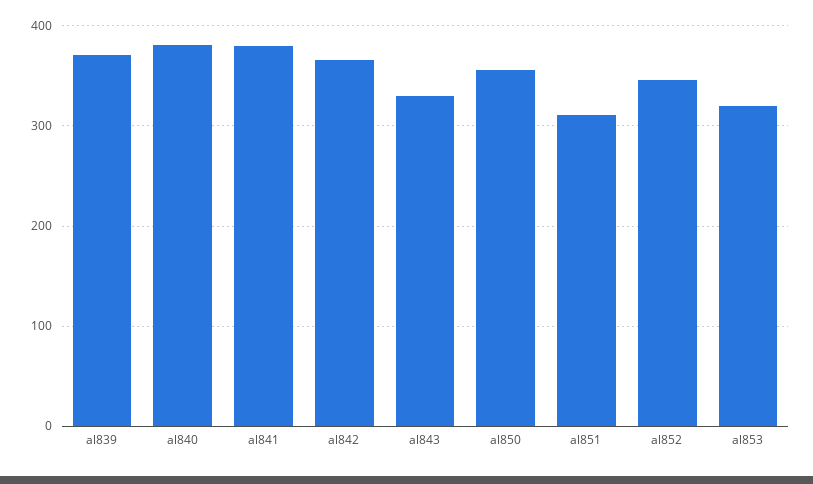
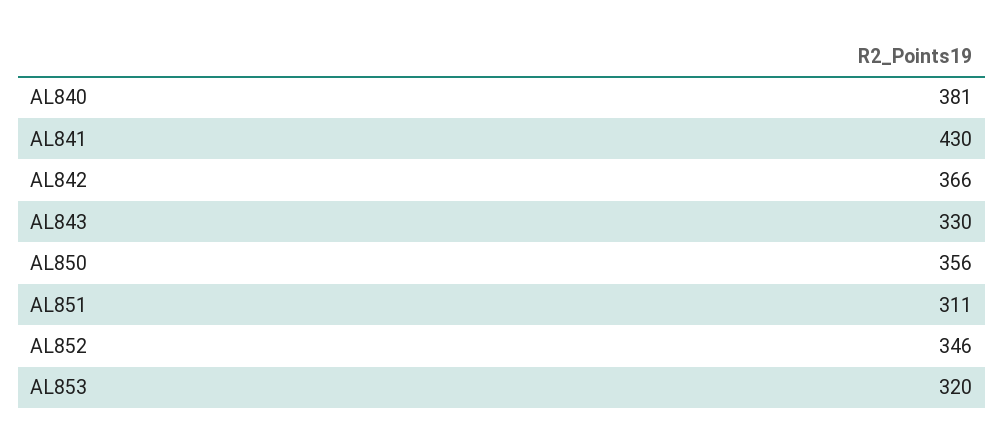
al839: 370 -> none
al841: 380 -> 430

